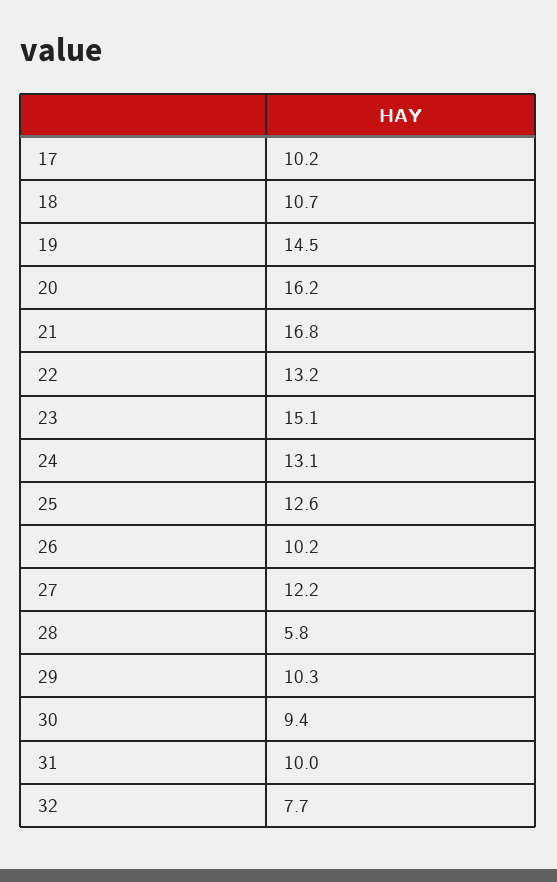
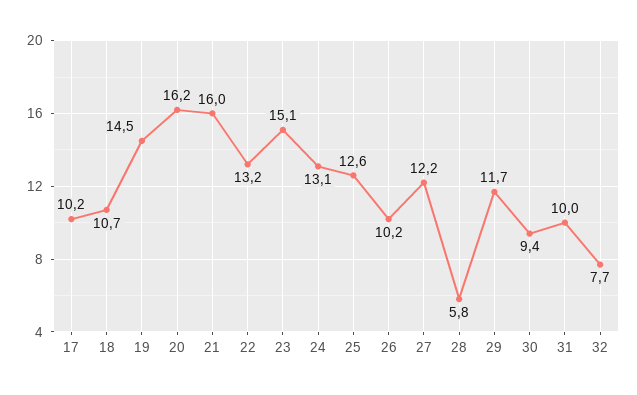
21: 16.8 -> 16
29: 10.3 -> 11.7

